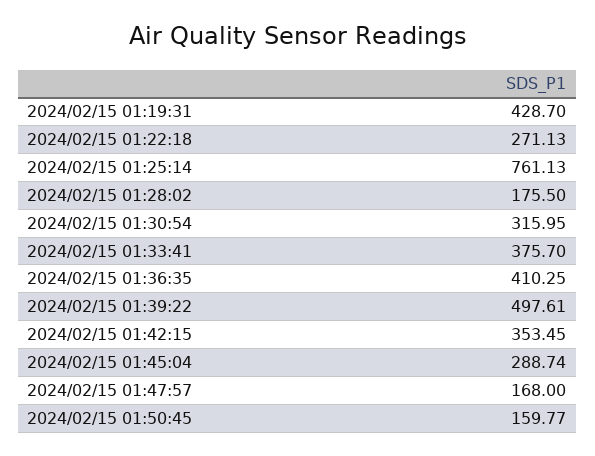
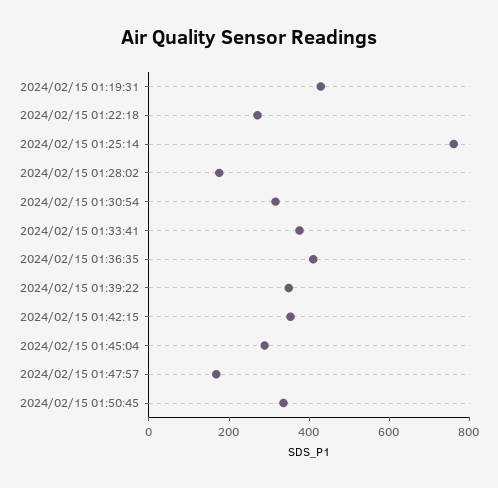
2024/02/15 01:39:22: 497.61 -> 350
2024/02/15 01:50:45: 159.77 -> 350

